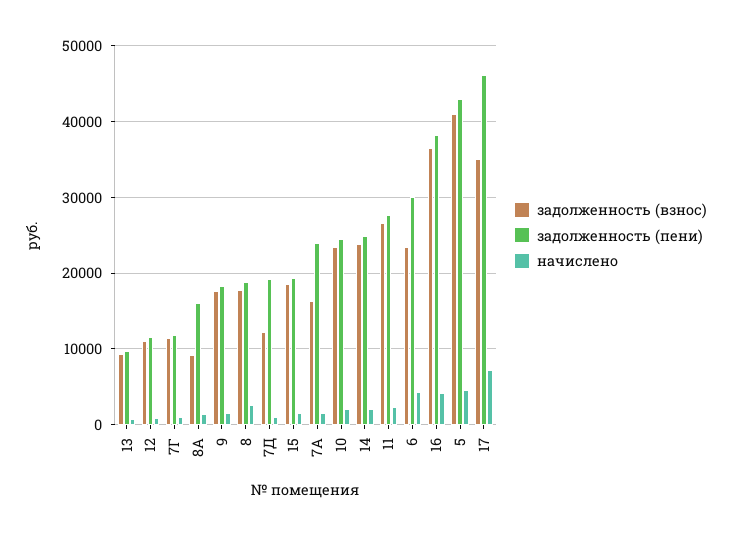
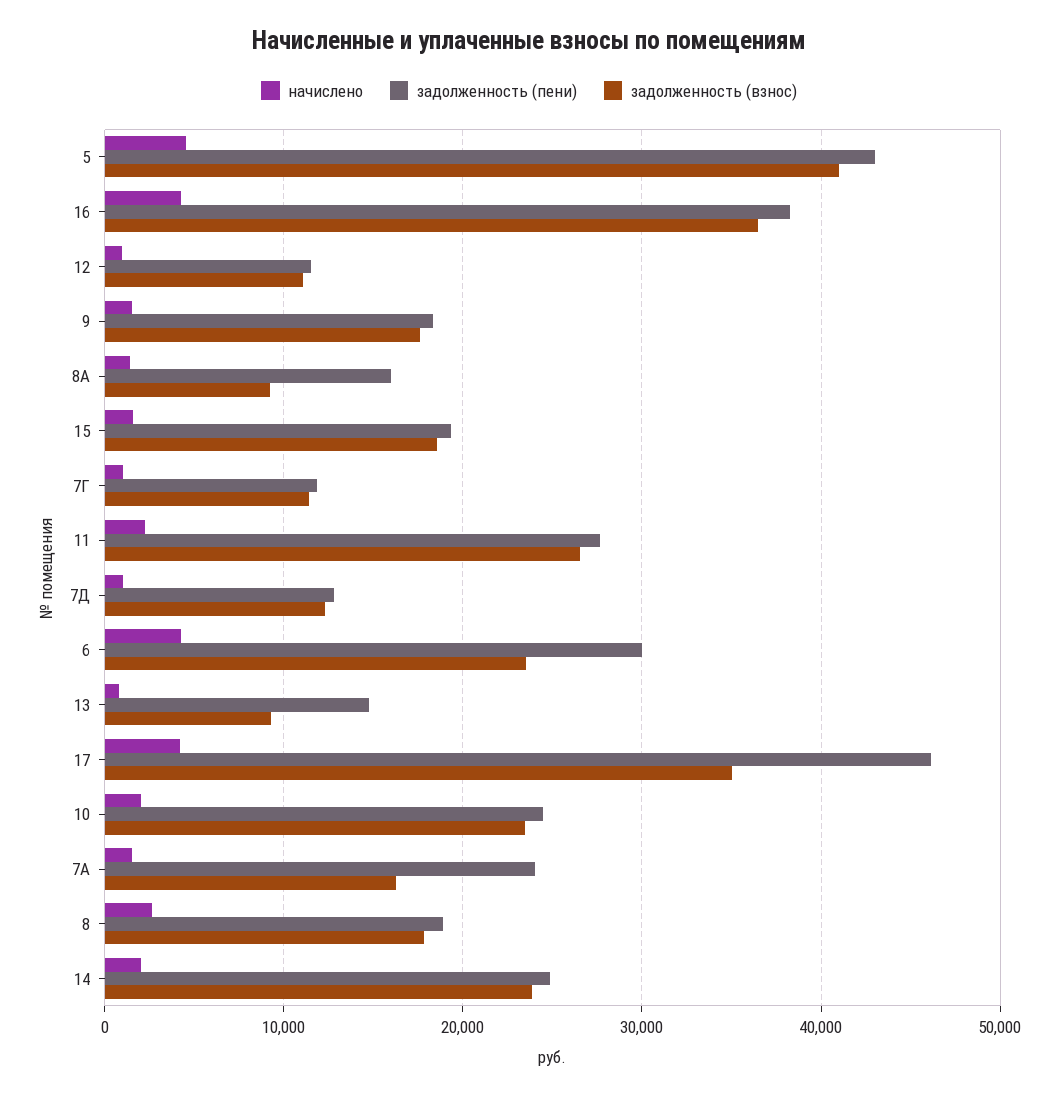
задолженность (пени), 13: 10000 -> 15000
задолженность (пени), 7Д: 19000 -> 13000
начислено, 17: 7000 -> 4000

